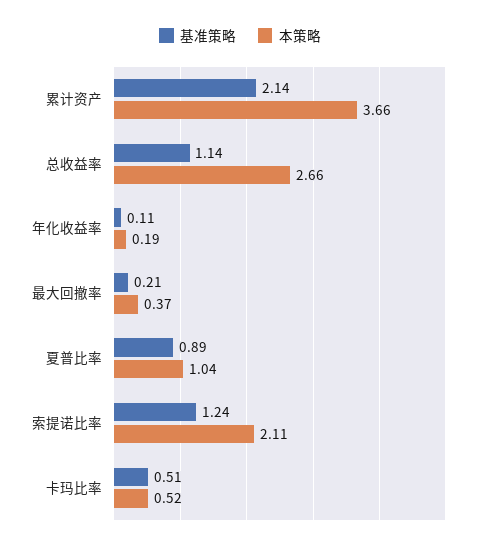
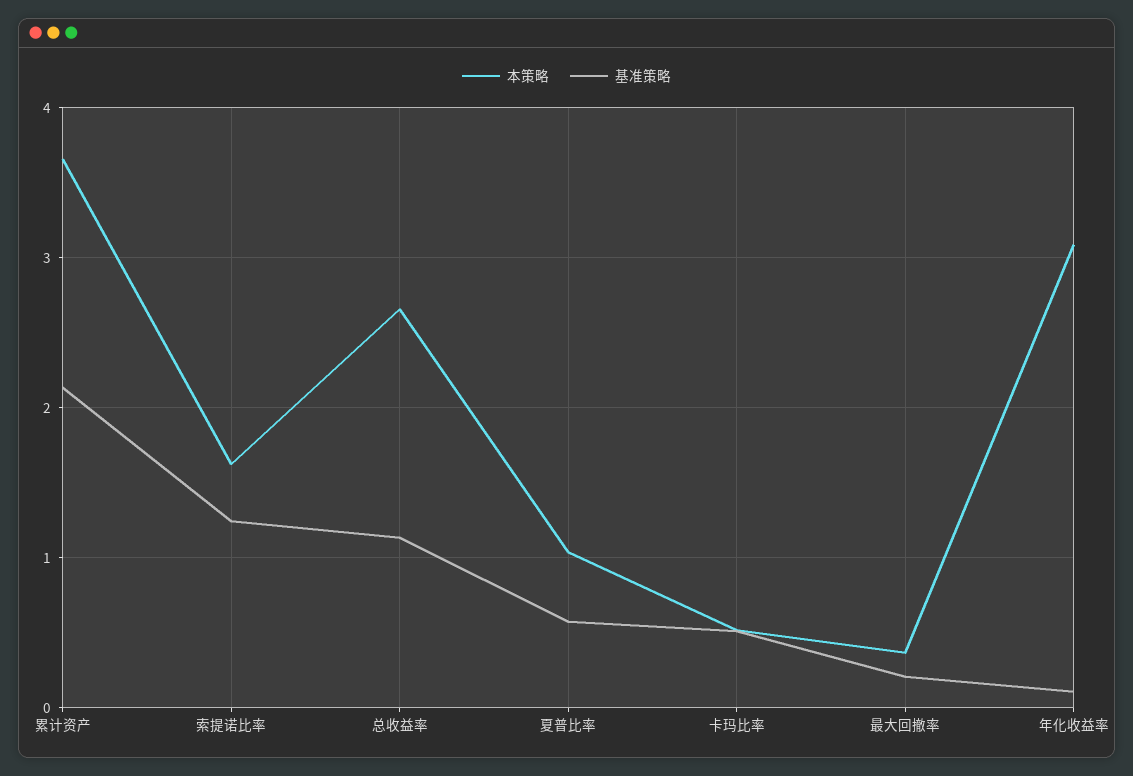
本策略, 年化收益率: 0.19 -> 3.1
基准策略, 夏普比率: 0.89 -> 0.6
本策略, 索提诺比率: 2.11 -> 1.6

